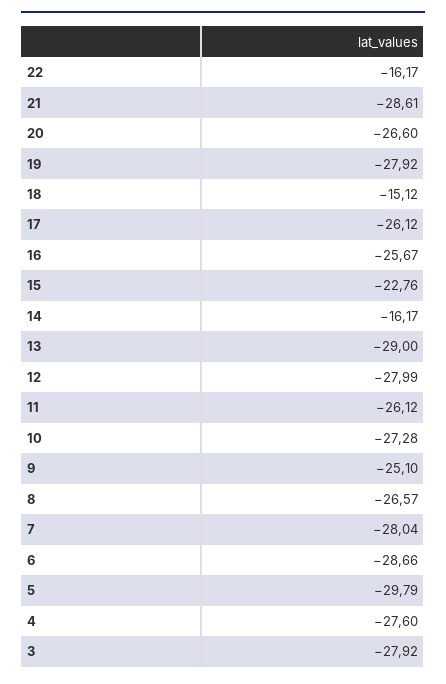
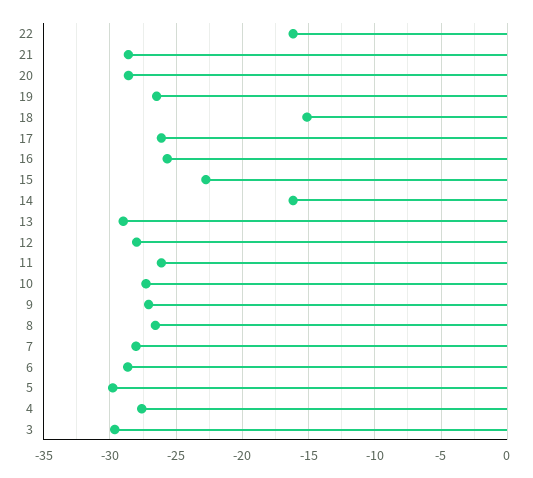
20: -26.6 -> -28.5
19: -27.92 -> -26.5
9: -25.1 -> -27
3: -27.92 -> -29.5

